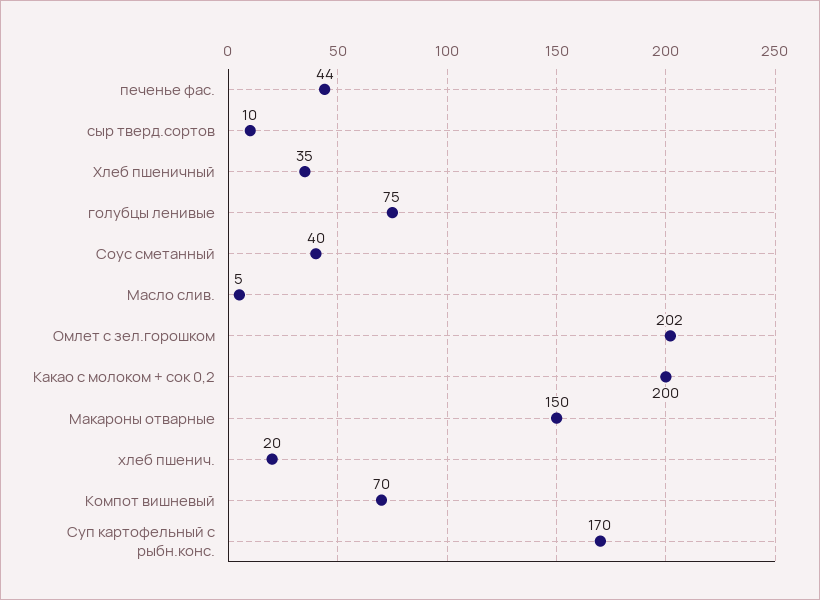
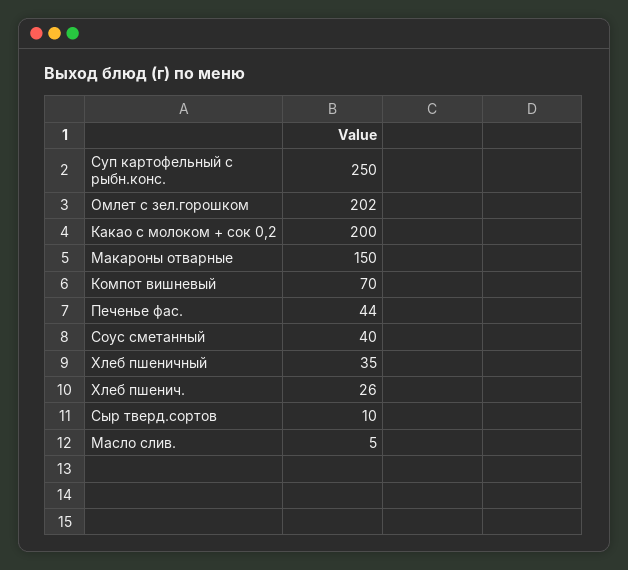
голубцы ленивые: 75 -> none
хлеб пшенич.: 20 -> 26
Суп картофельный с рыбн.конс.: 170 -> 250

